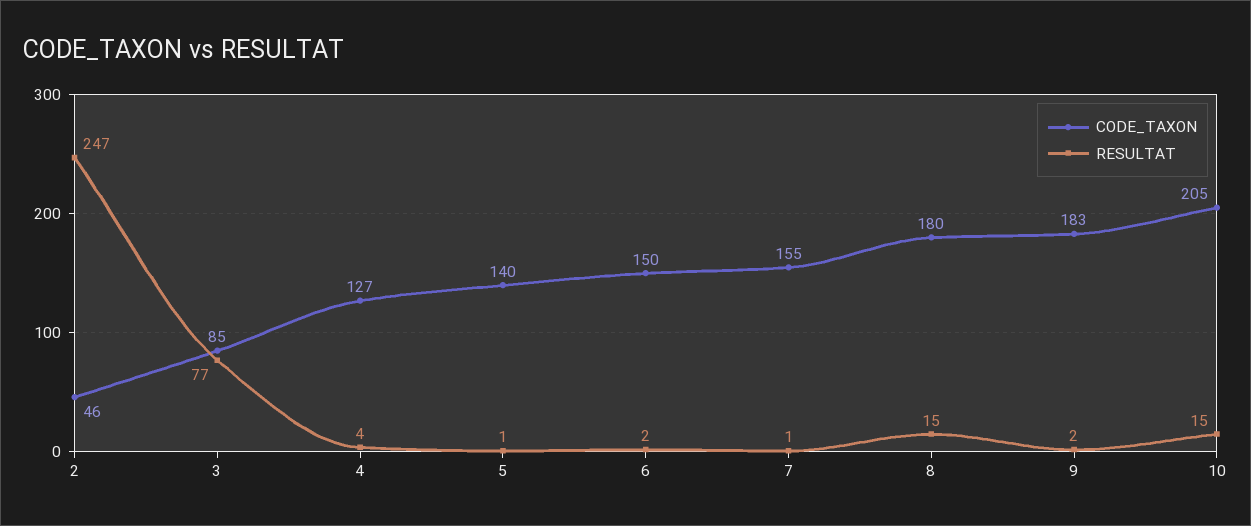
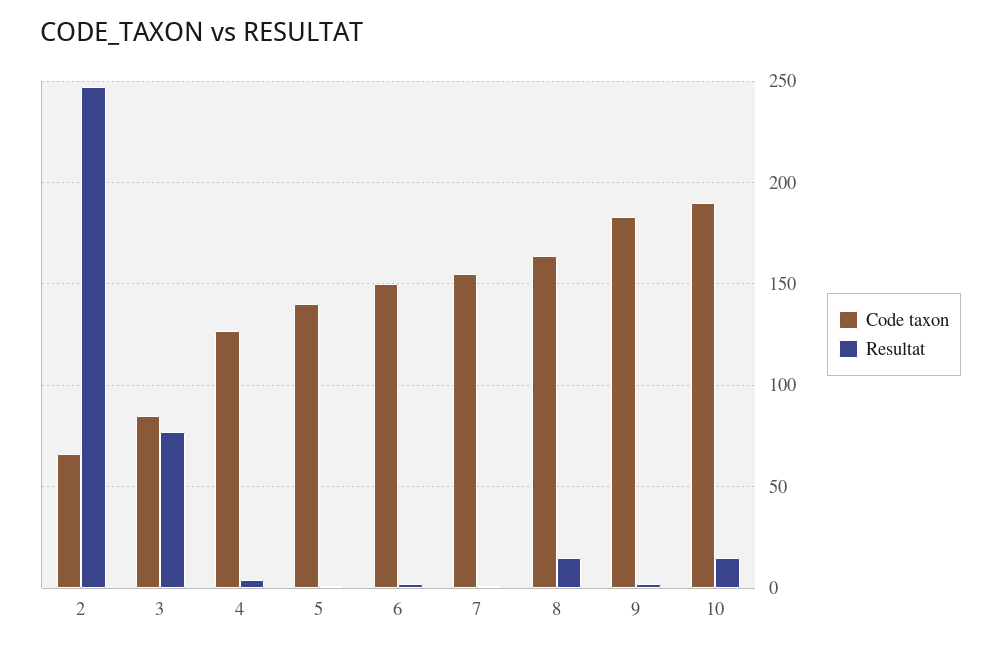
CODE_TAXON, 2: 46 -> 65
CODE_TAXON, 8: 180 -> 165
CODE_TAXON, 10: 205 -> 190

